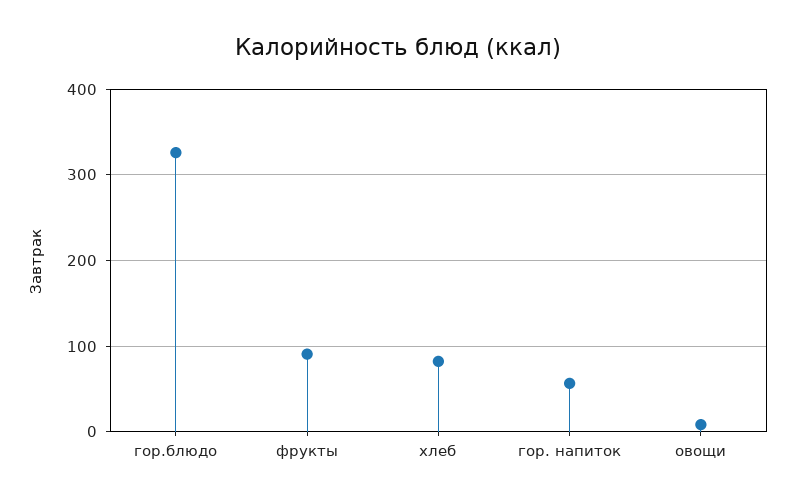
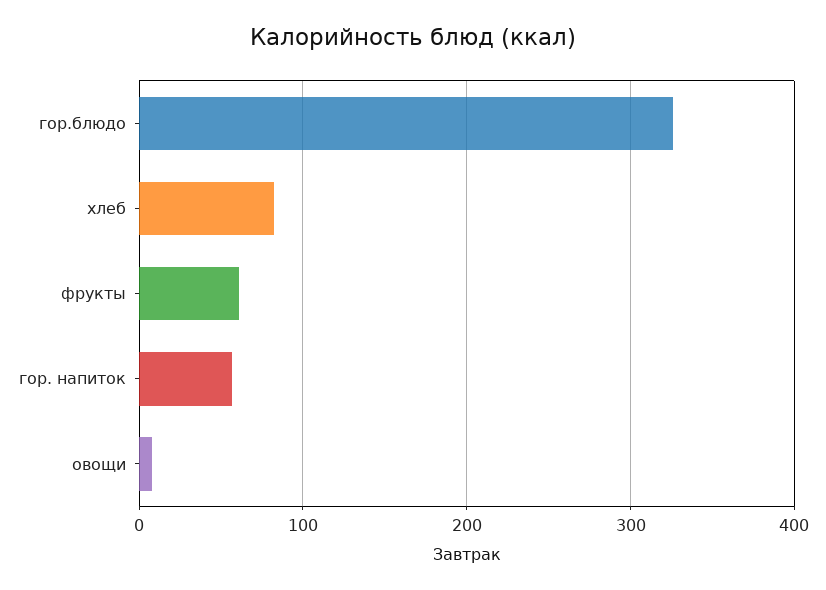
фрукты: 90 -> 60

